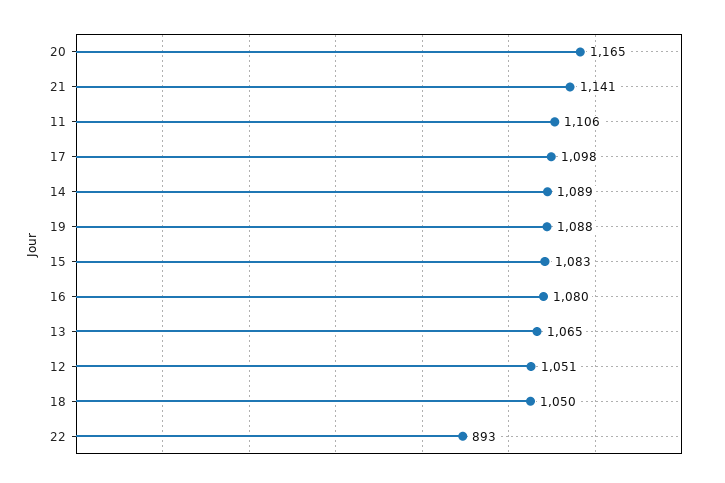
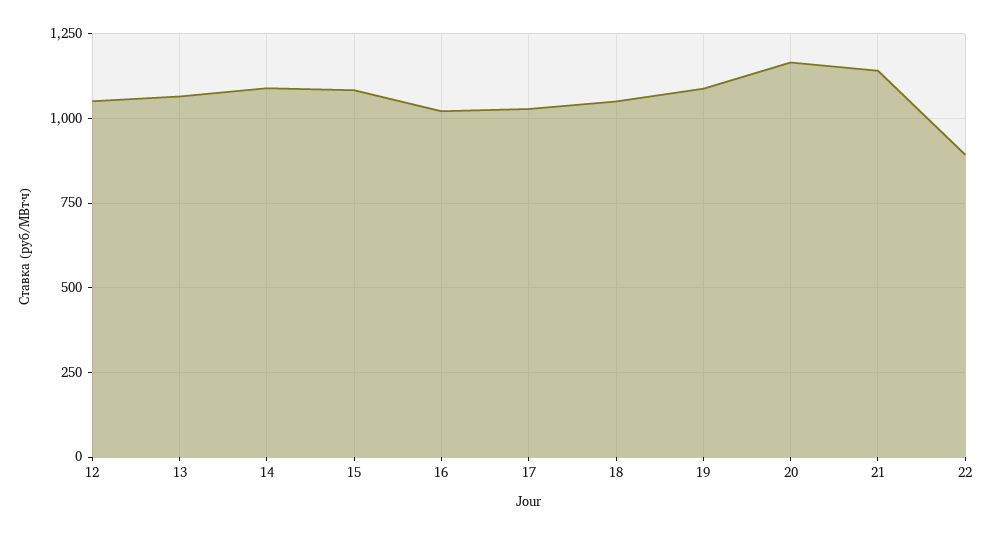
11: 1106 -> none
17: 1098 -> 1025
16: 1080 -> 1025

